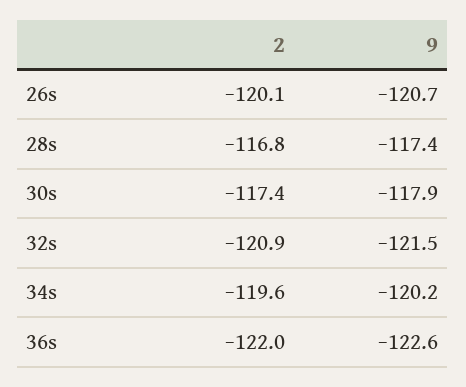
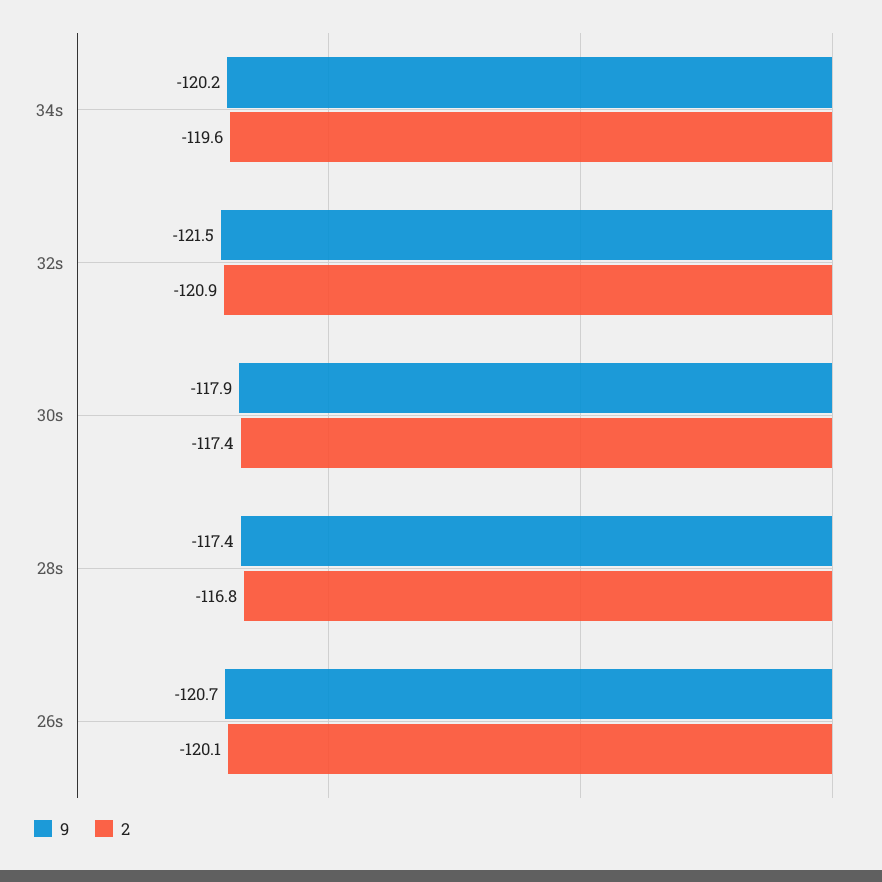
2, 36s: -122 -> none
9, 36s: -122.6 -> none

